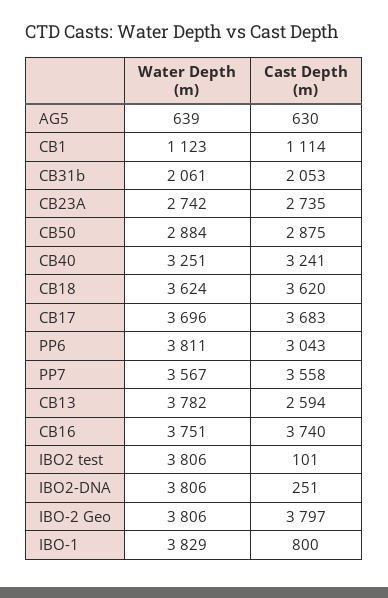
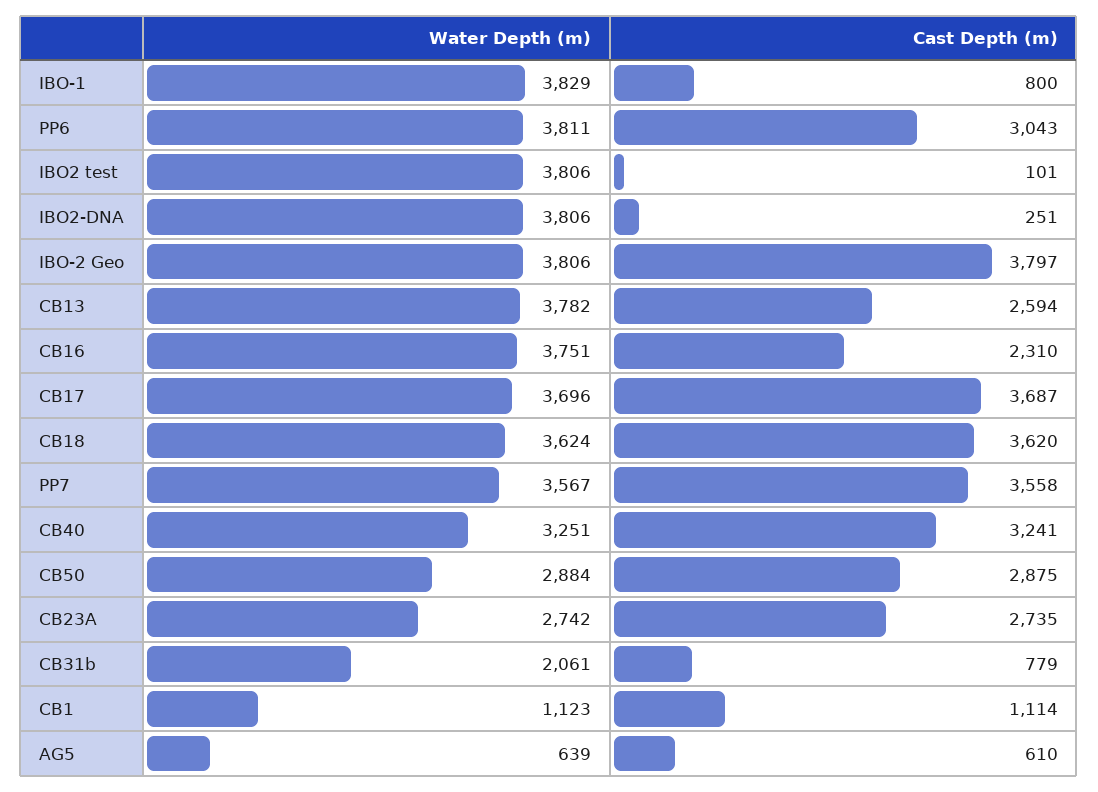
Cast Depth (m), AG5: 630 -> 610
Cast Depth (m), CB31b: 2053 -> 779
Cast Depth (m), CB17: 3683 -> 3687
Cast Depth (m), CB16: 3740 -> 2310

